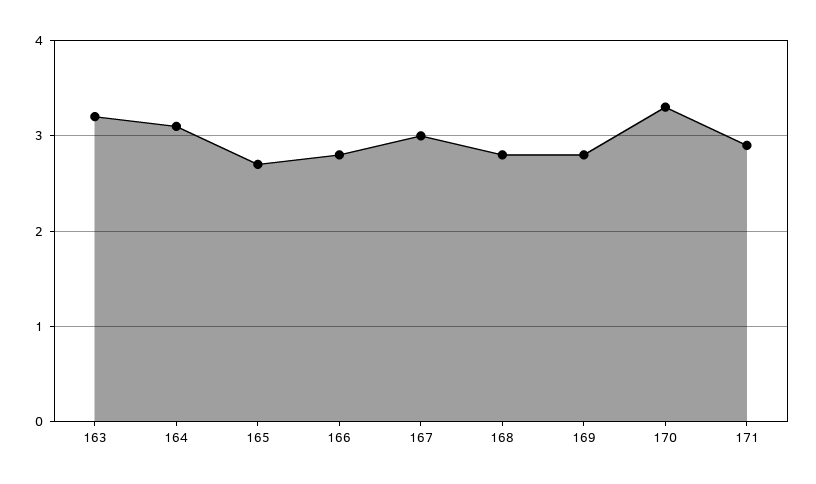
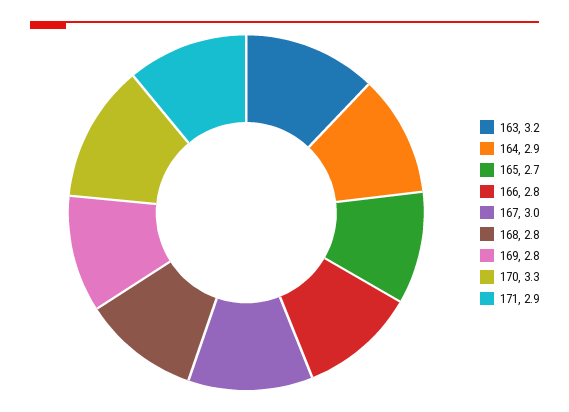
164: 3.1 -> 2.9

